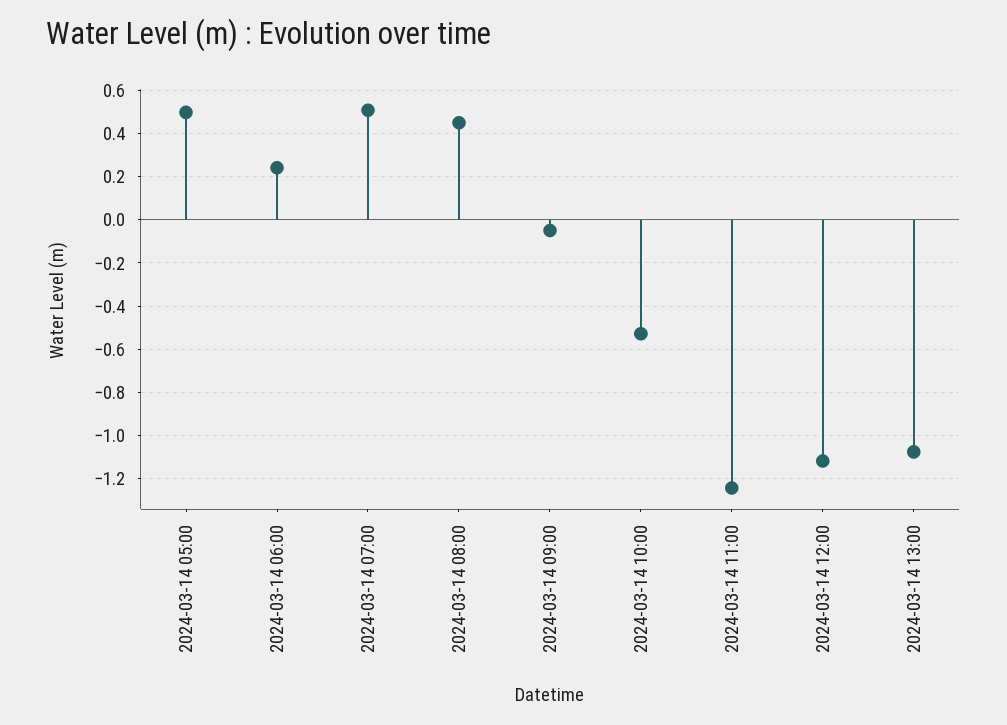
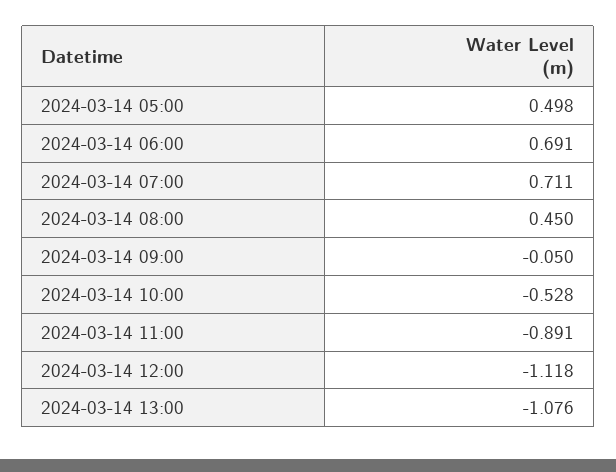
2024-03-14 06:00: 0.25 -> 0.691
2024-03-14 07:00: 0.5 -> 0.711
2024-03-14 11:00: -1.25 -> -0.891

